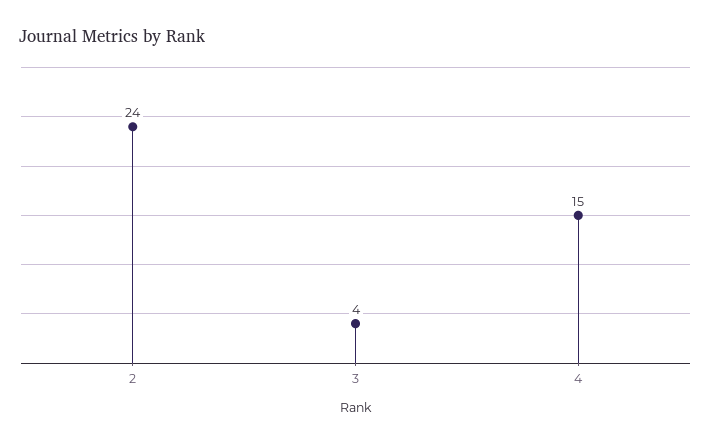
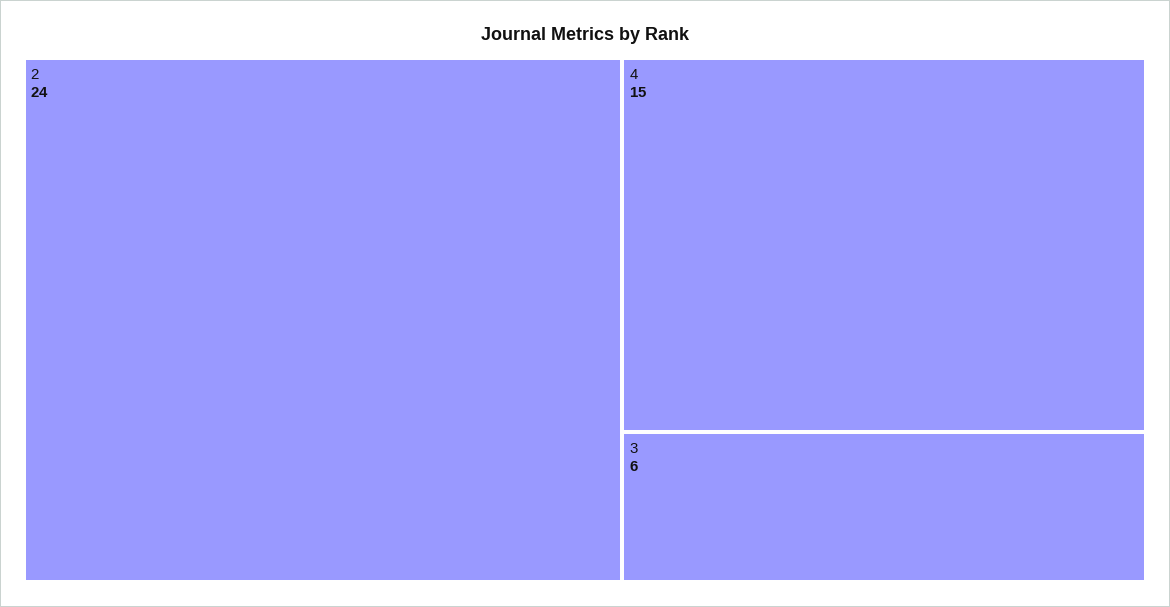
3: 4 -> 6

